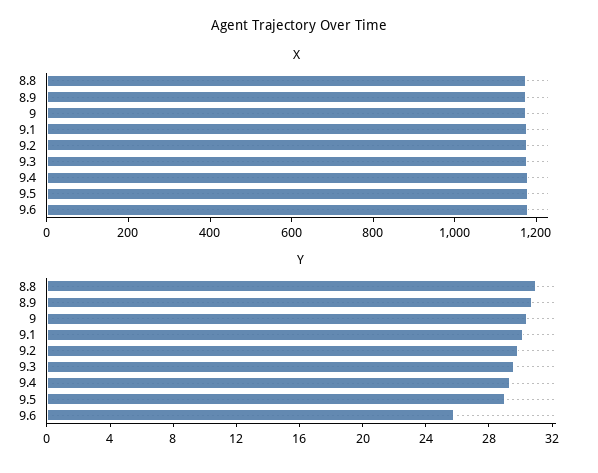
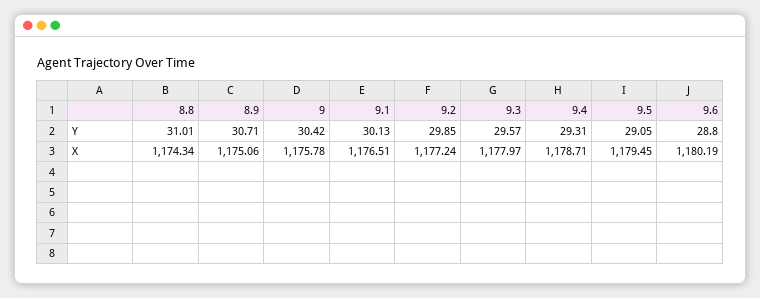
Y, 9.6: 26 -> 28.8

